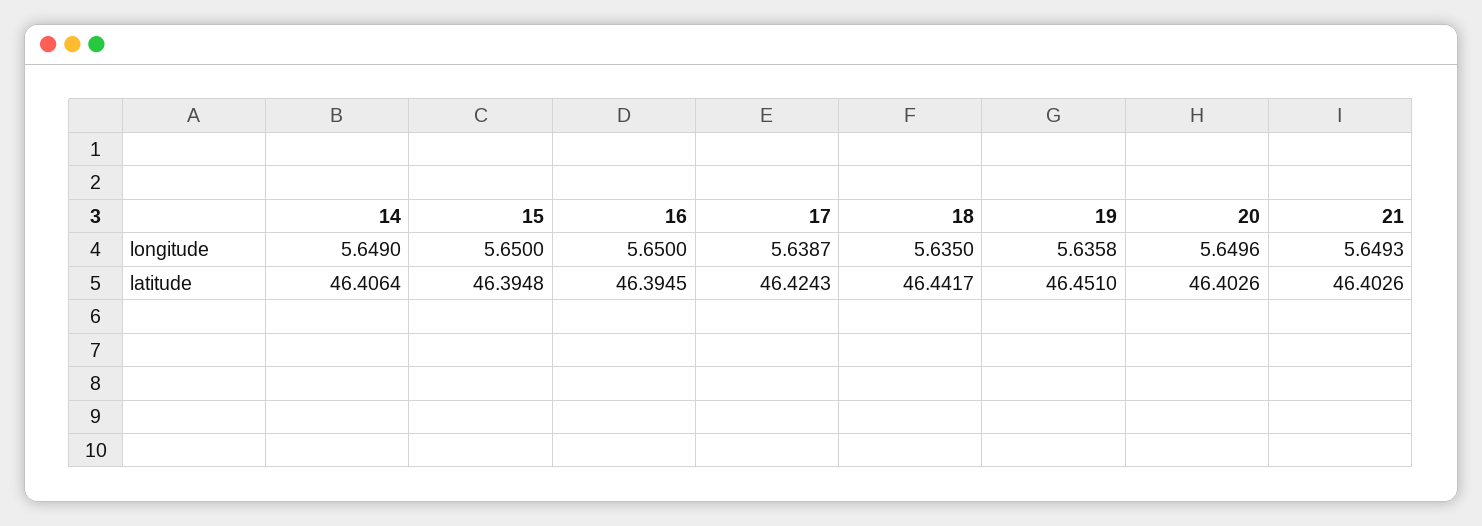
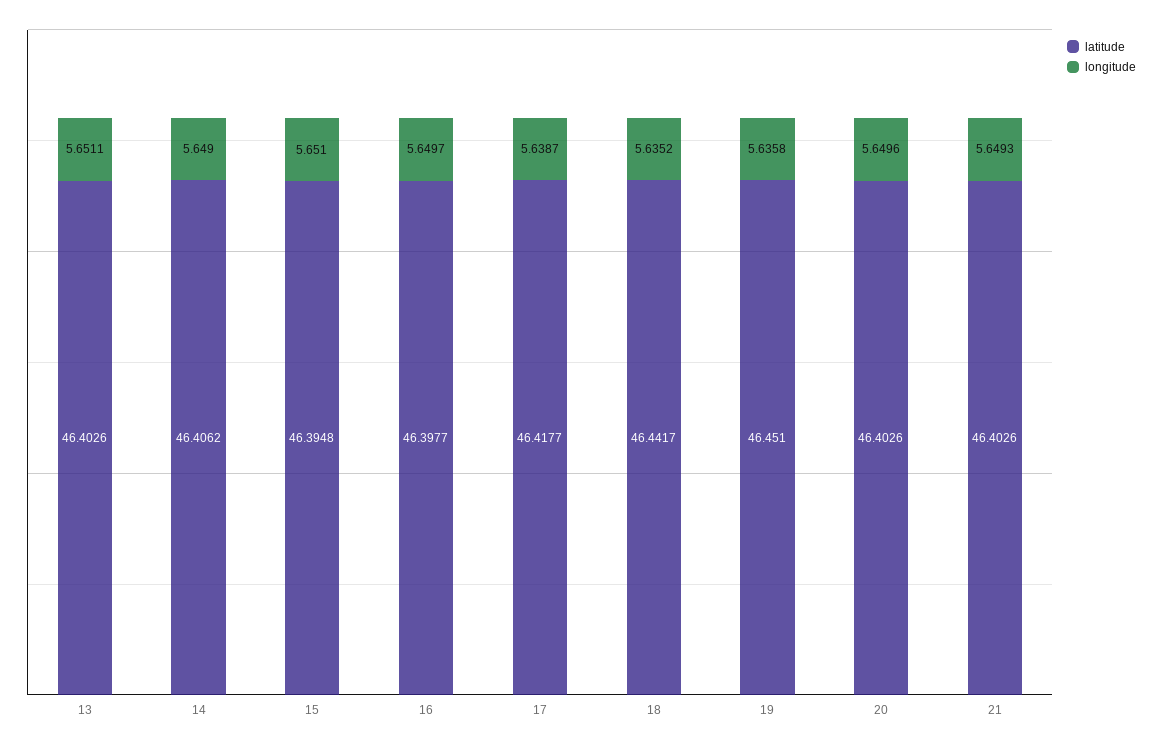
longitude, 15: 5.65 -> 5.651
longitude, 16: 5.65 -> 5.6497
longitude, 18: 5.635 -> 5.6352
latitude, 14: 46.4064 -> 46.4062
latitude, 16: 46.3945 -> 46.3977
latitude, 17: 46.4243 -> 46.4177
latitude, 13: none -> 46.4026
longitude, 13: none -> 5.6511

